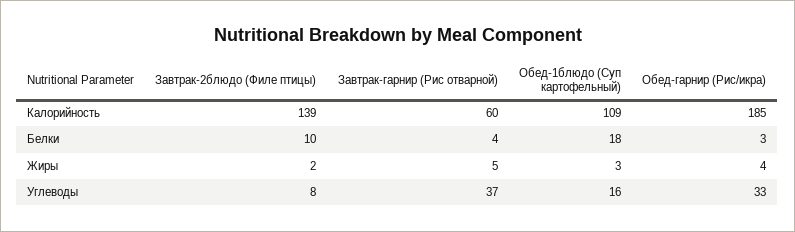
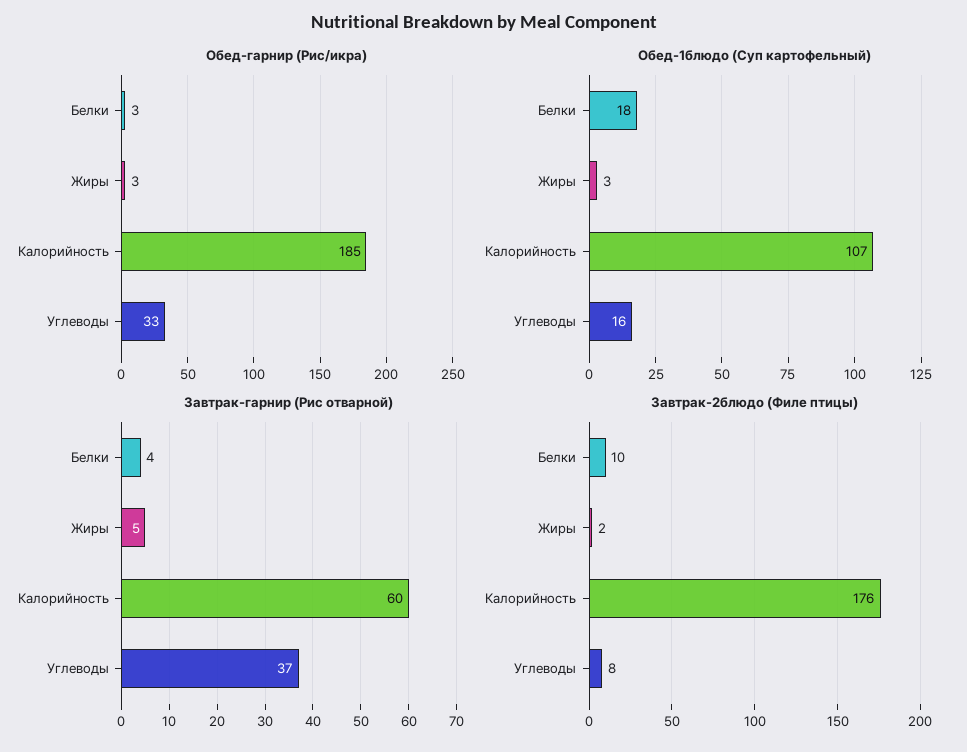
Завтрак-2блюдо (Филе птицы), Калорийность: 139 -> 176
Обед-1блюдо (Суп картофельный), Калорийность: 109 -> 107
Обед-гарнир (Рис/икра), Жиры: 4 -> 3

